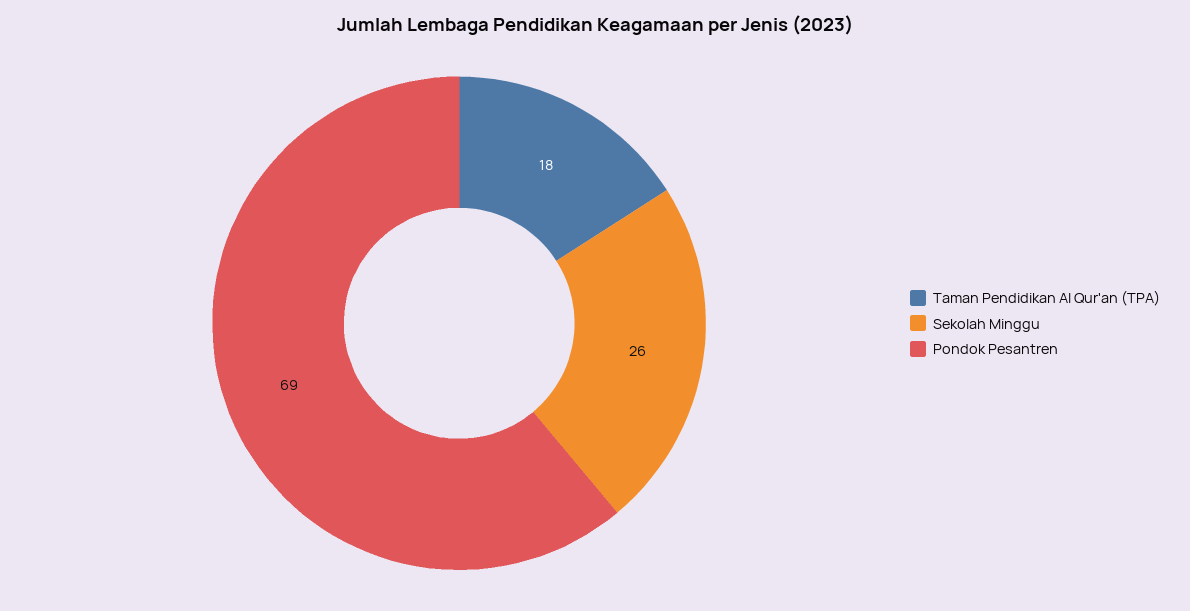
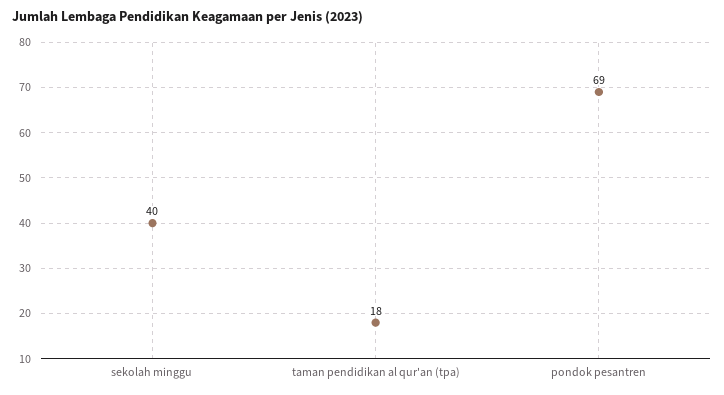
Sekolah Minggu: 26 -> 40

